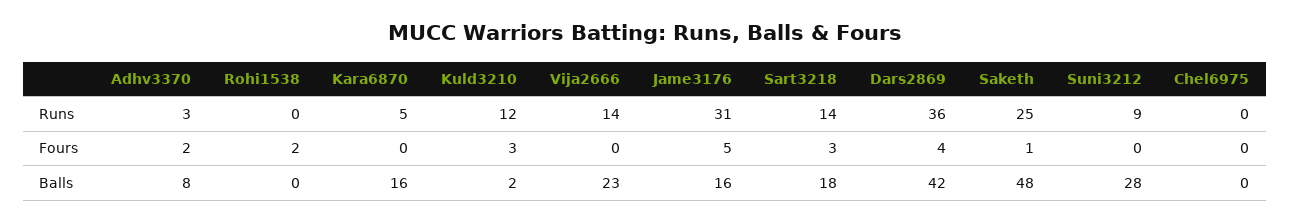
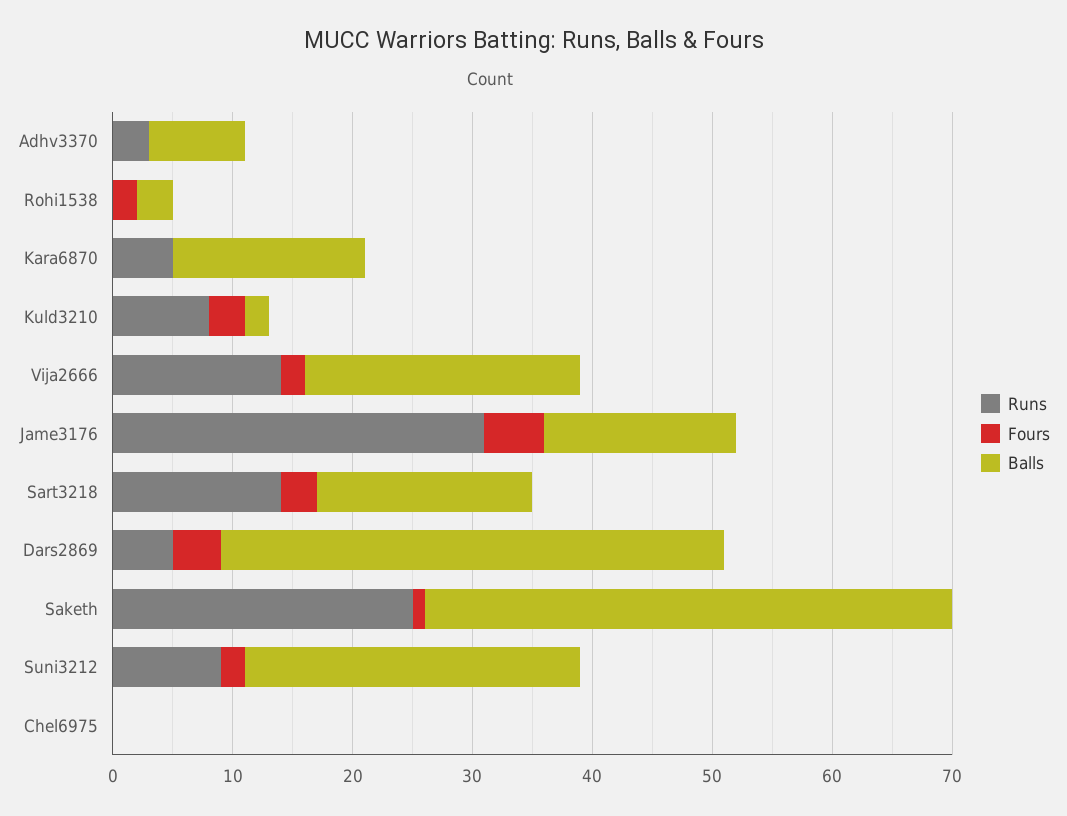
Runs, Kuld3210: 12 -> 8
Runs, Dars2869: 36 -> 5
Fours, Adhv3370: 2 -> 0
Fours, Vija2666: 0 -> 2
Fours, Suni3212: 0 -> 2
Balls, Rohi1538: 0 -> 3
Balls, Saketh: 48 -> 44

